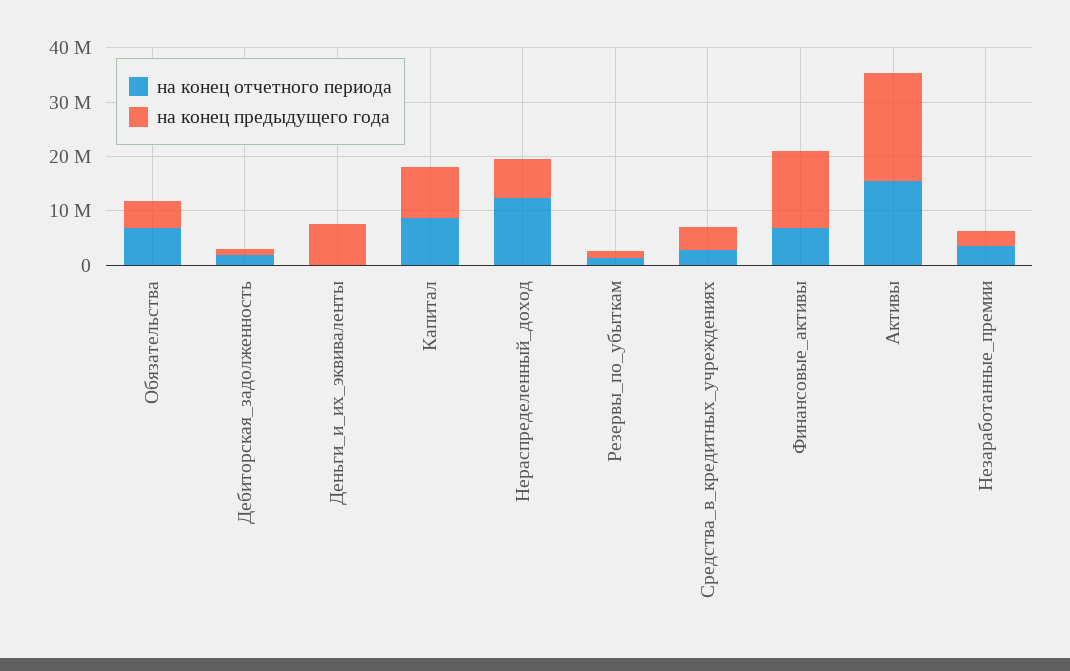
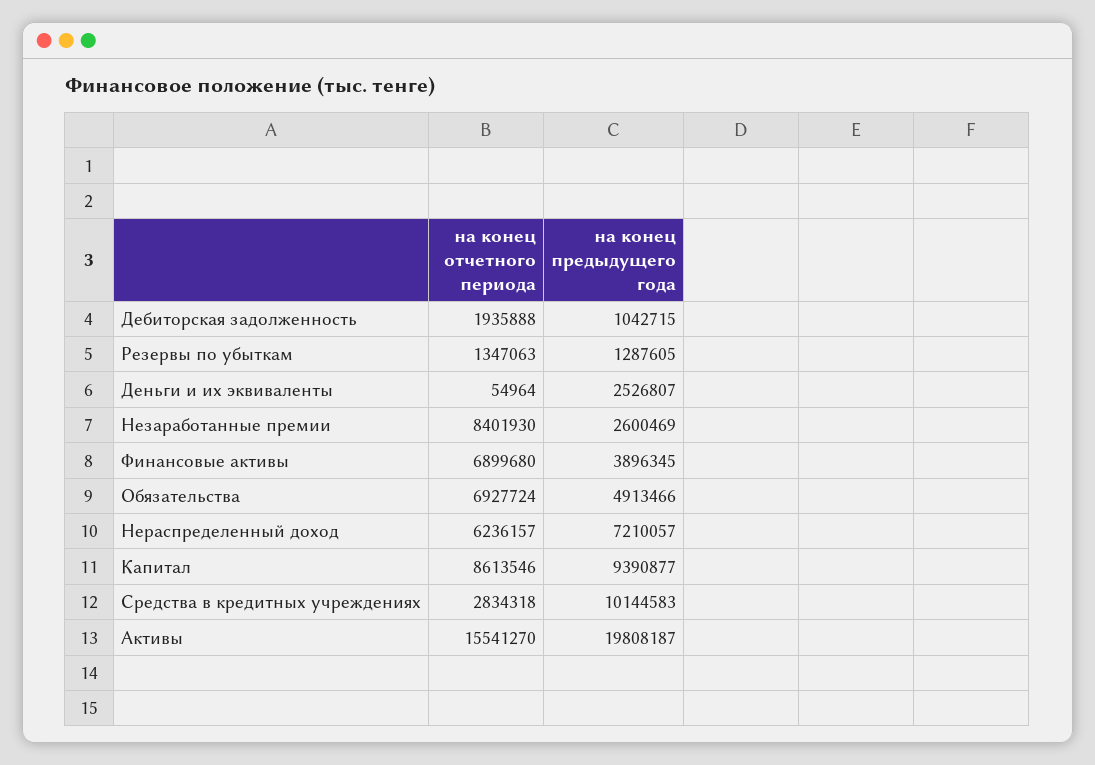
на конец предыдущего года, Деньги_и_их_эквиваленты: 8000000 -> 2526807
на конец отчетного периода, Нераспределенный_доход: 12000000 -> 6236157
на конец предыдущего года, Средства_в_кредитных_учреждениях: 4000000 -> 10144583
на конец предыдущего года, Финансовые_активы: 14000000 -> 3896345
на конец отчетного периода, Незаработанные_премии: 4000000 -> 8401930

